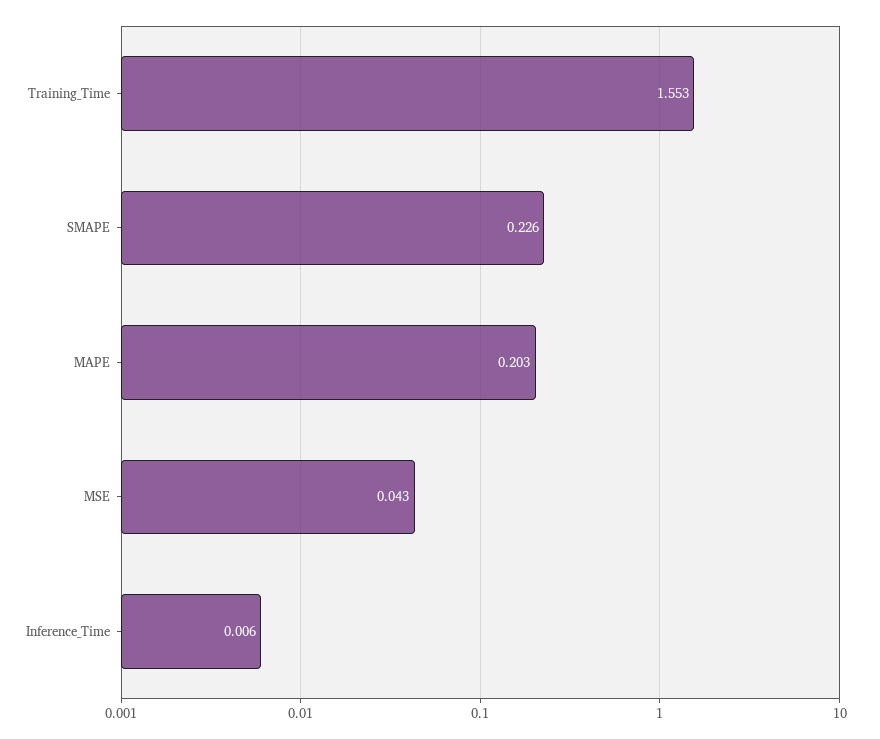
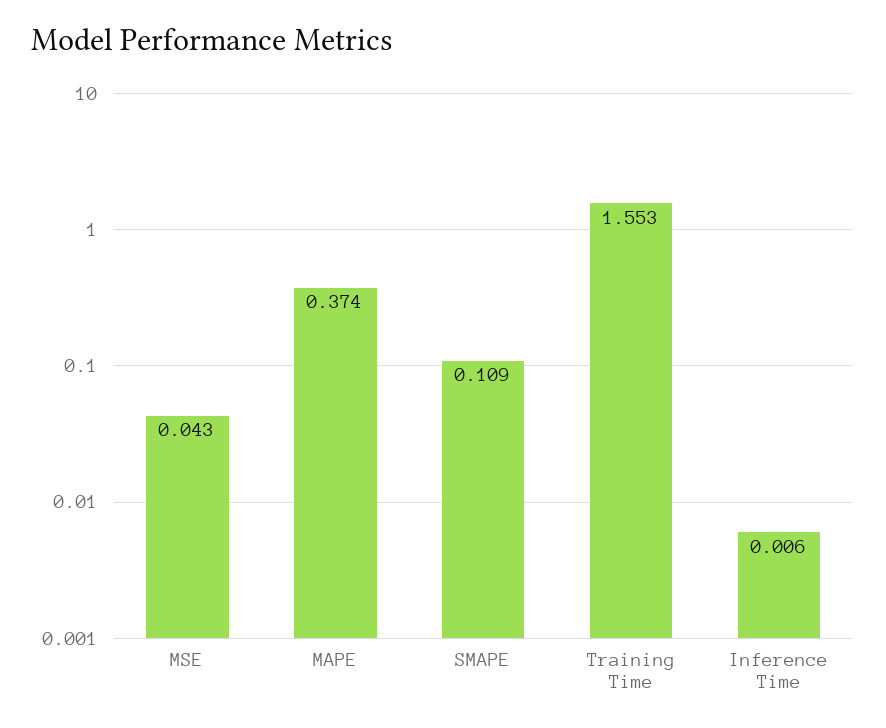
SMAPE: 0.226 -> 0.109
MAPE: 0.203 -> 0.374

